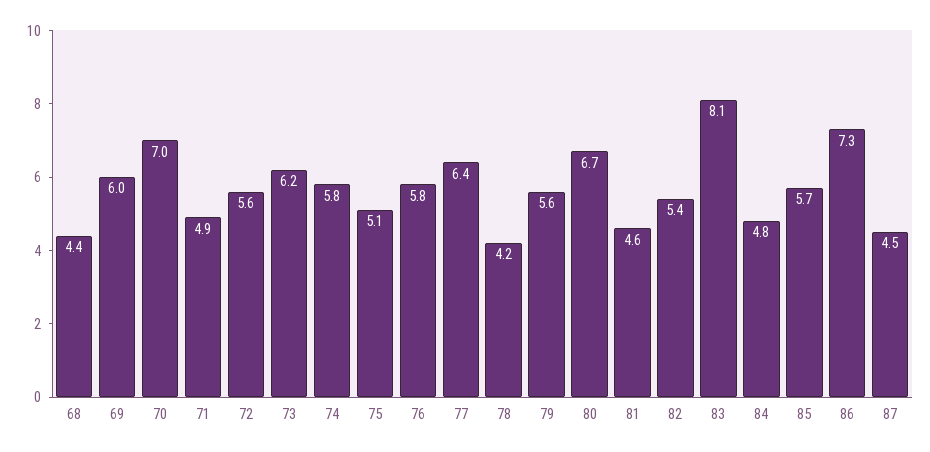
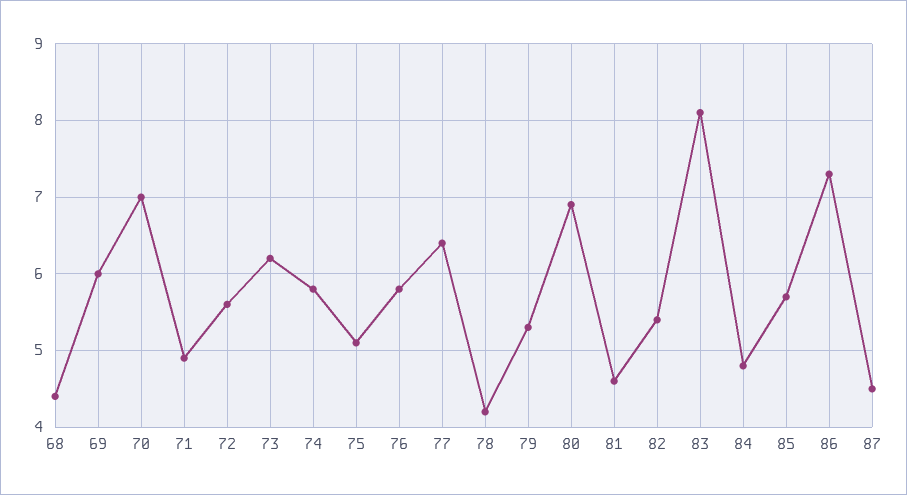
79: 5.6 -> 5.3
80: 6.7 -> 6.9

